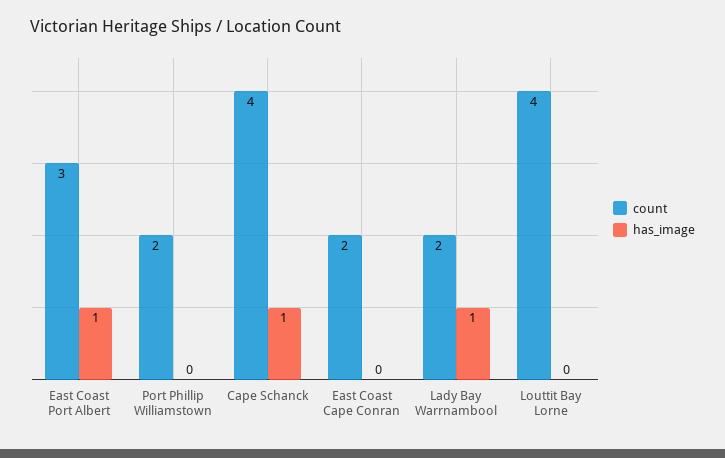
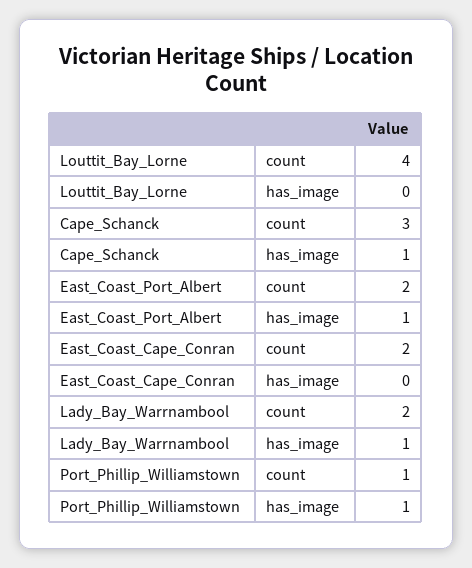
count, East Coast Port Albert: 3 -> 2
count, Port Phillip Williamstown: 2 -> 1
has_image, Port Phillip Williamstown: 0 -> 1
count, Cape Schanck: 4 -> 3

